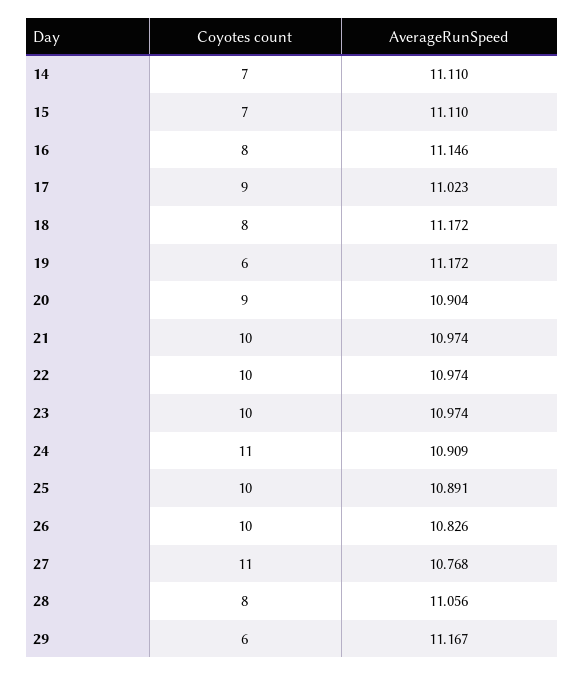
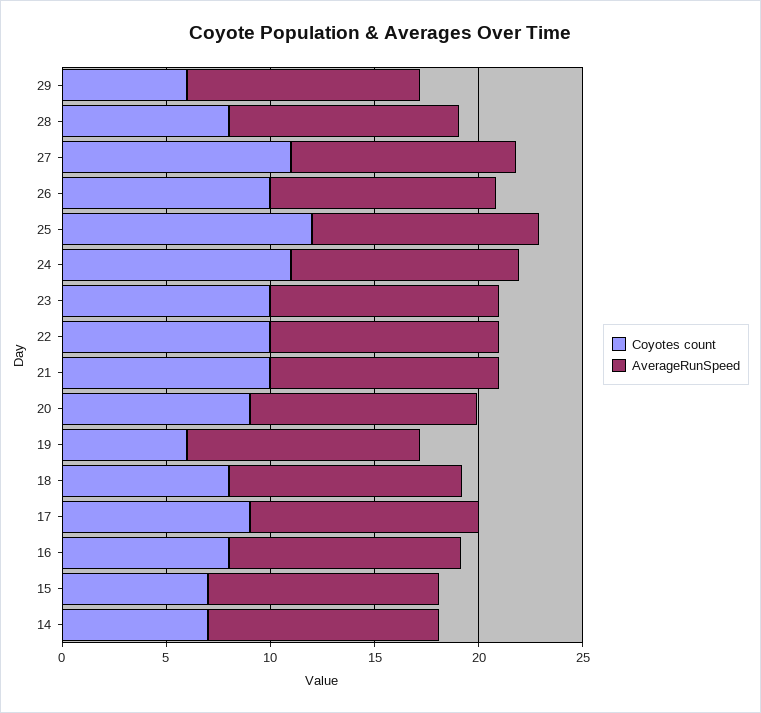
Coyotes count, 25: 10 -> 12

